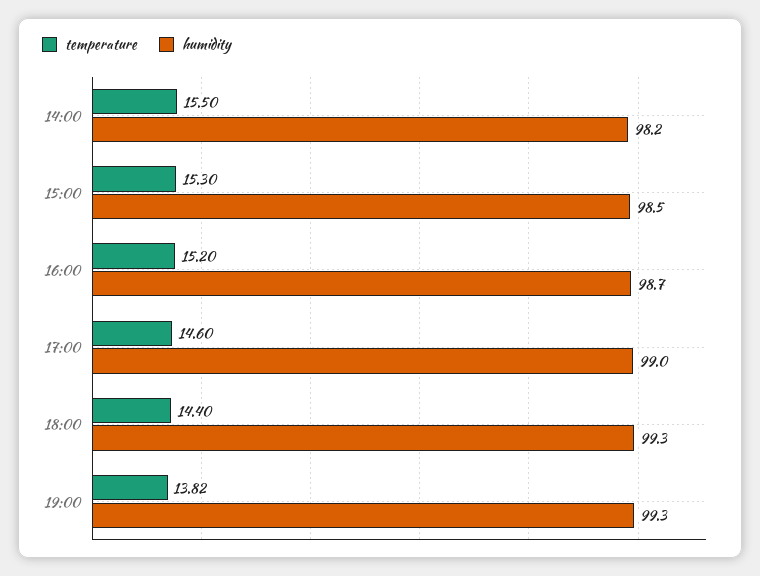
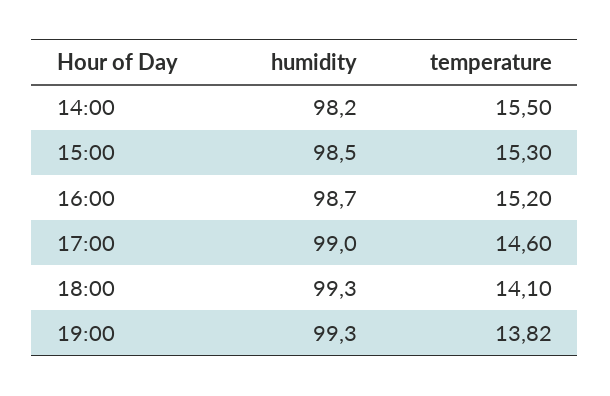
temperature, 18:00: 14.4 -> 14.1

